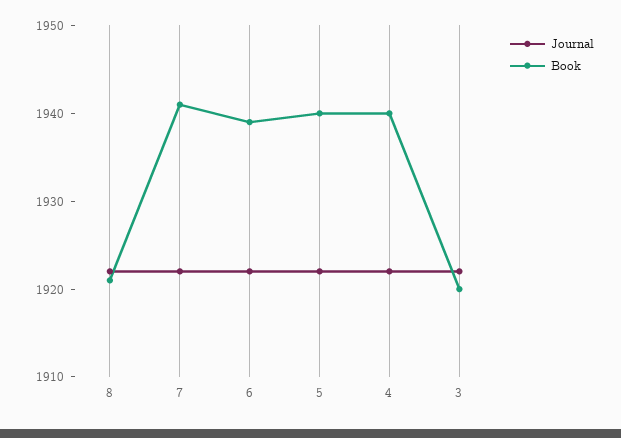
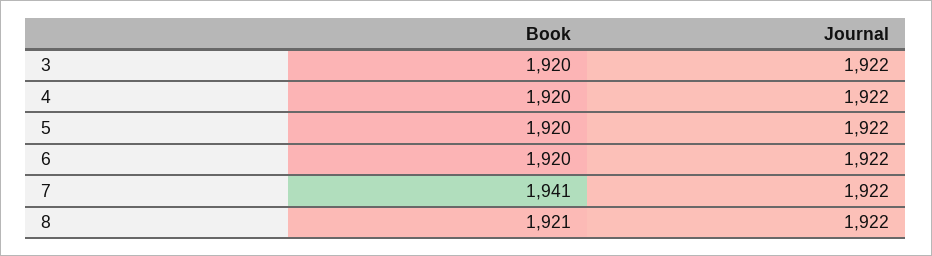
Book, 6: 1939 -> 1920
Book, 5: 1940 -> 1920
Book, 4: 1940 -> 1920

